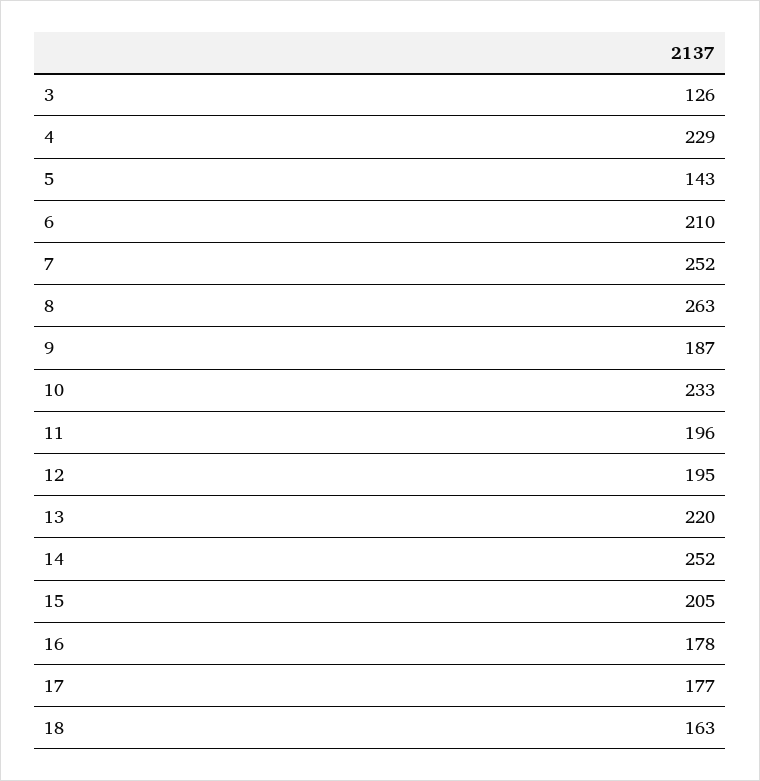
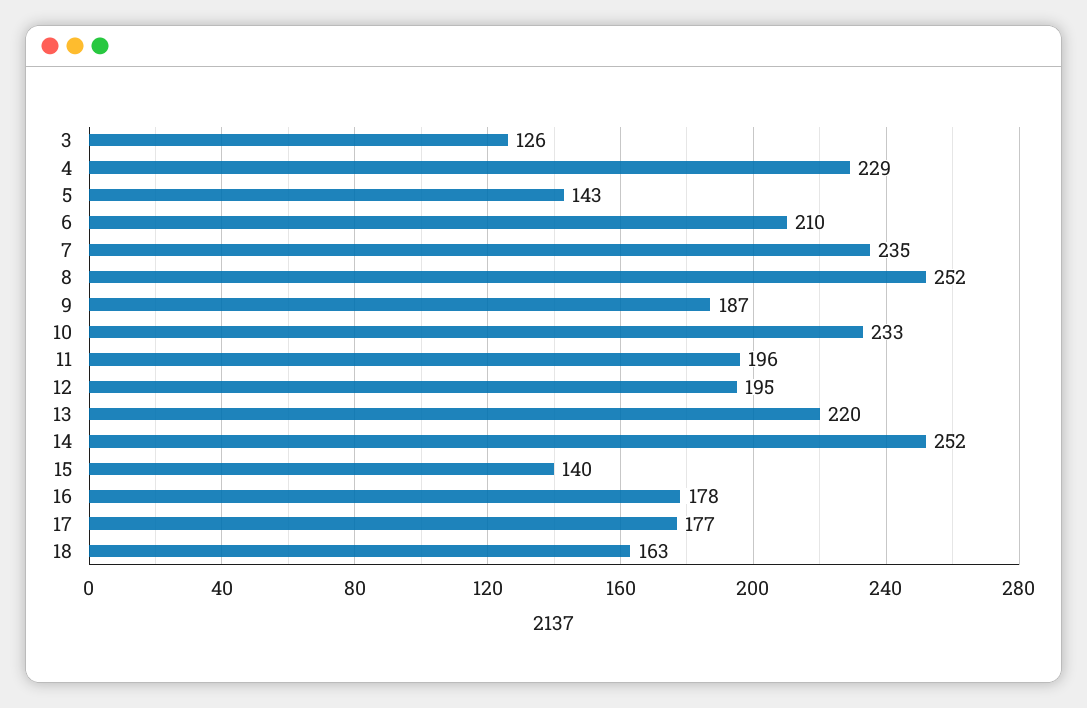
7: 252 -> 235
8: 263 -> 252
15: 205 -> 140

